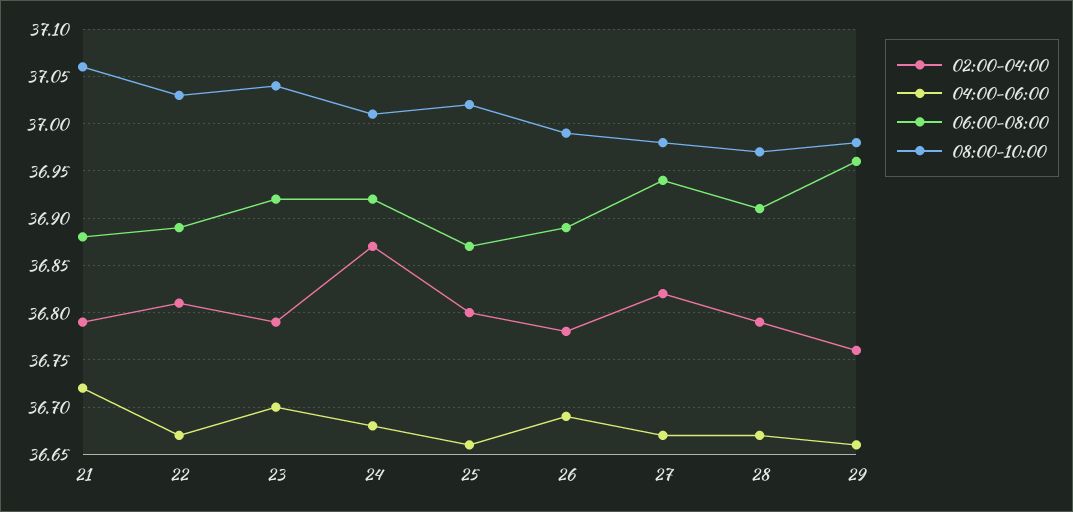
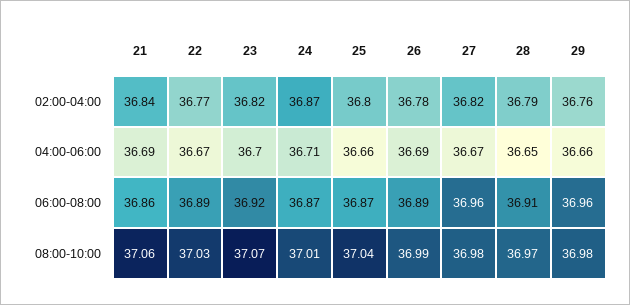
02:00-04:00, 21: 36.79 -> 36.84
04:00-06:00, 21: 36.72 -> 36.69
06:00-08:00, 21: 36.88 -> 36.86
02:00-04:00, 22: 36.81 -> 36.77
02:00-04:00, 23: 36.79 -> 36.82
08:00-10:00, 23: 37.04 -> 37.07
04:00-06:00, 24: 36.68 -> 36.71
06:00-08:00, 24: 36.92 -> 36.87
08:00-10:00, 25: 37.02 -> 37.04
06:00-08:00, 27: 36.94 -> 36.96
04:00-06:00, 28: 36.67 -> 36.65

